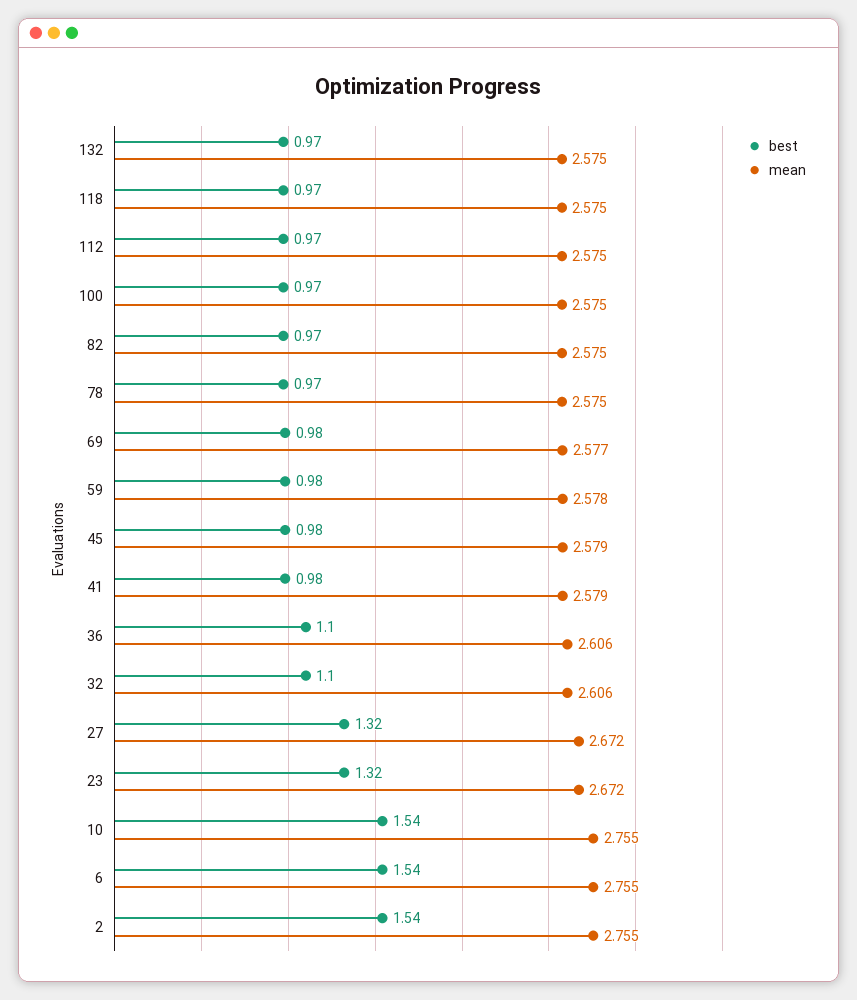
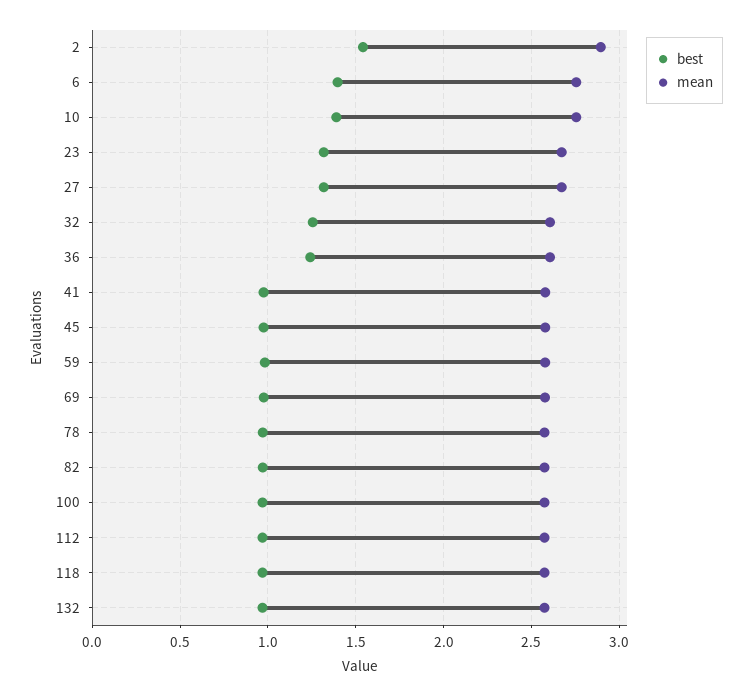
best, 36: 1.1 -> 1.25
best, 32: 1.1 -> 1.25
best, 10: 1.54 -> 1.4
best, 6: 1.54 -> 1.4
mean, 2: 2.755 -> 2.9

